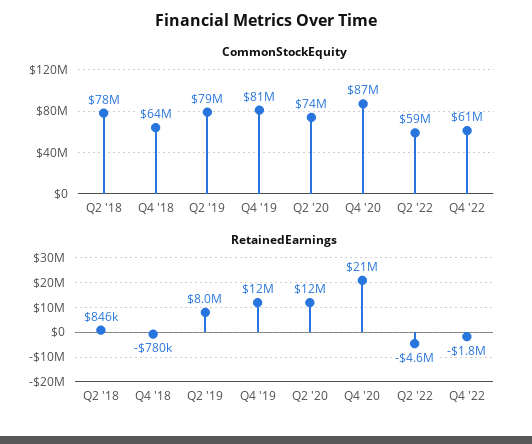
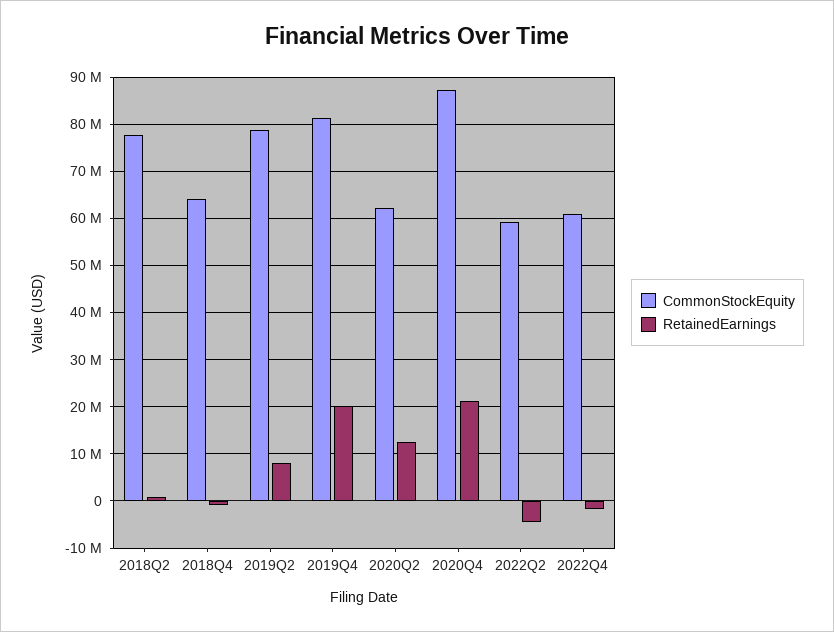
CommonStockEquity, Q2 '20: 74000000 -> 62000000
RetainedEarnings, Q4 '19: 12000000 -> 20000000

